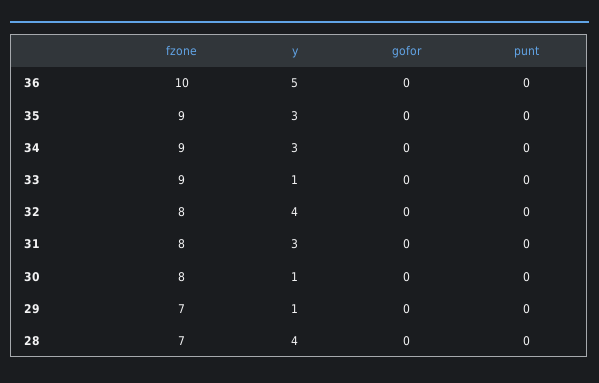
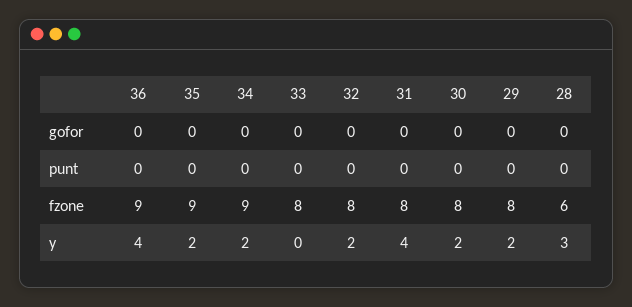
fzone, 36: 10 -> 9
y, 36: 5 -> 4
y, 35: 3 -> 2
y, 34: 3 -> 2
fzone, 33: 9 -> 8
y, 33: 1 -> 0
y, 32: 4 -> 2
y, 31: 3 -> 4
y, 30: 1 -> 2
fzone, 29: 7 -> 8
y, 29: 1 -> 2
fzone, 28: 7 -> 6
y, 28: 4 -> 3

